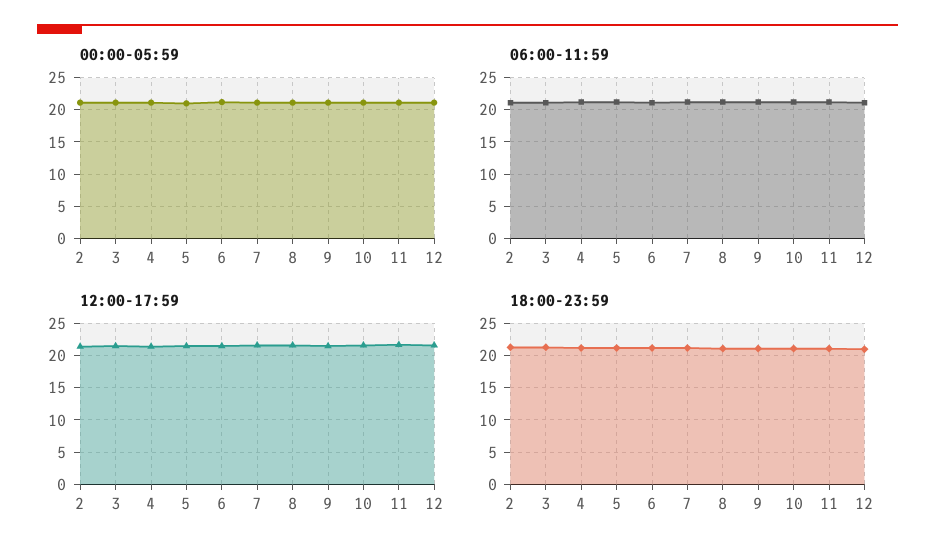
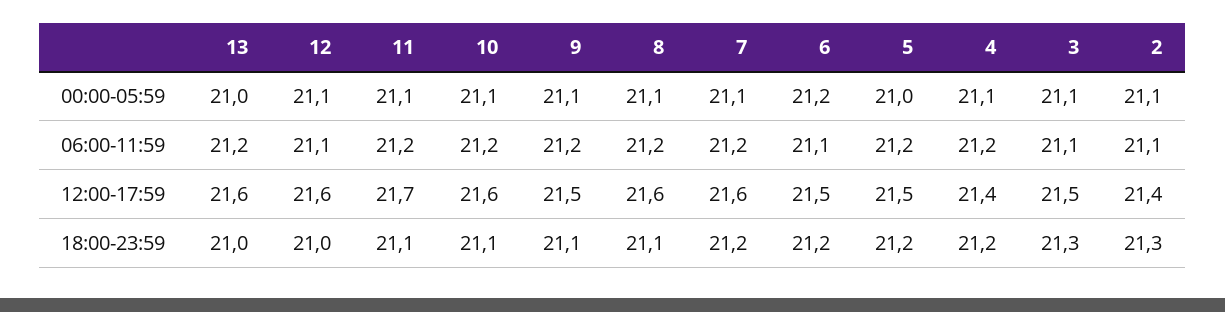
00:00-05:59, 13: none -> 21
06:00-11:59, 13: none -> 21.2
12:00-17:59, 13: none -> 21.6
18:00-23:59, 13: none -> 21

